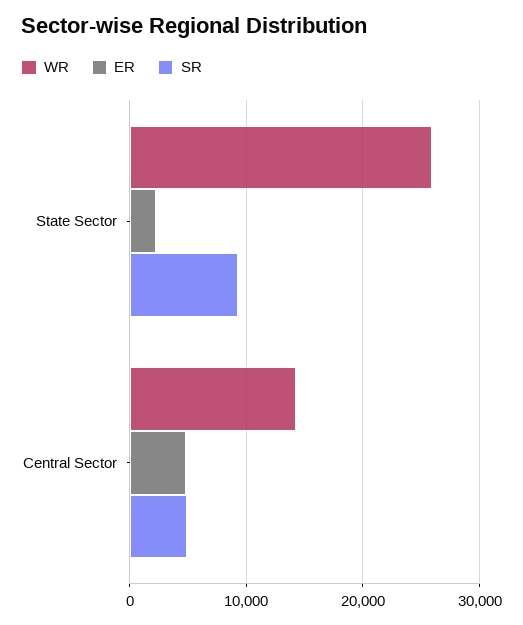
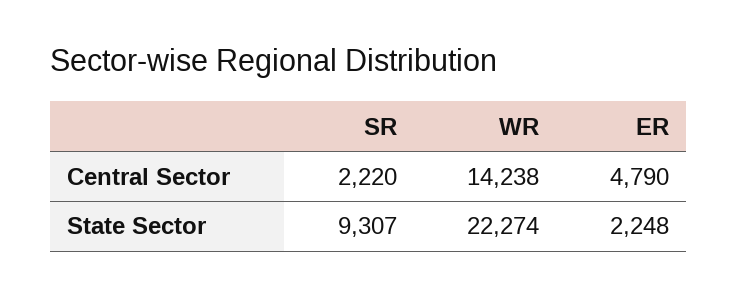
WR, State Sector: 26000 -> 22274
SR, Central Sector: 5000 -> 2220

